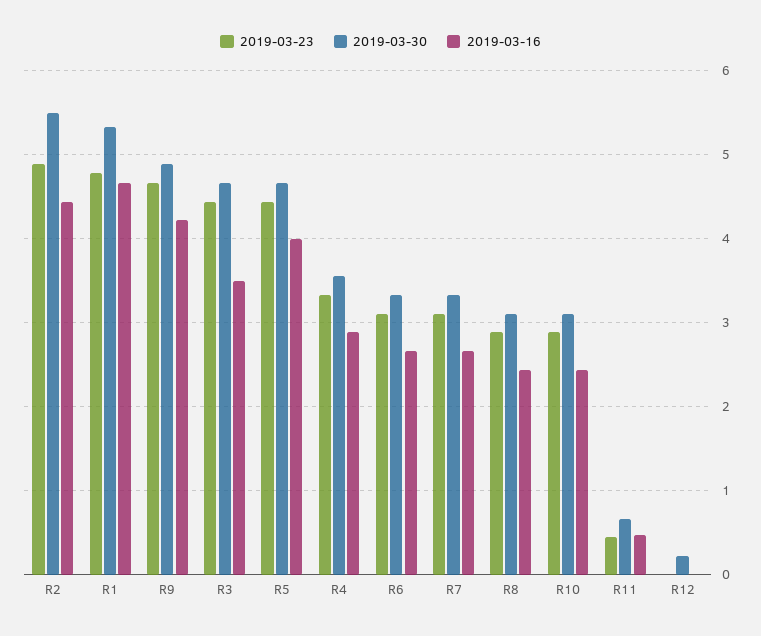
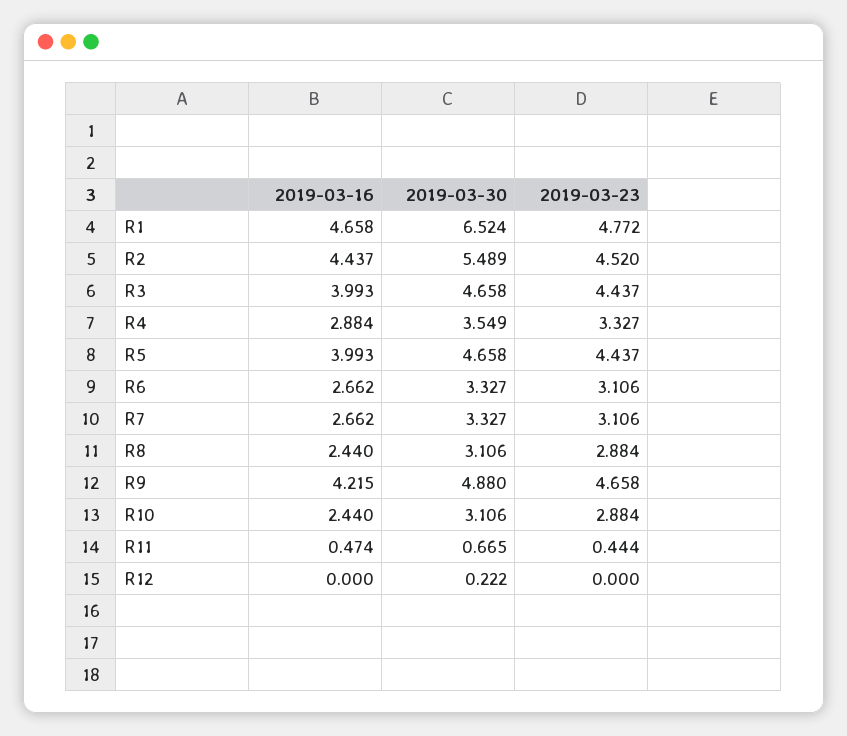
2019-03-23, R2: 4.9 -> 4.52
2019-03-30, R1: 5.3 -> 6.524
2019-03-16, R3: 3.5 -> 3.993

